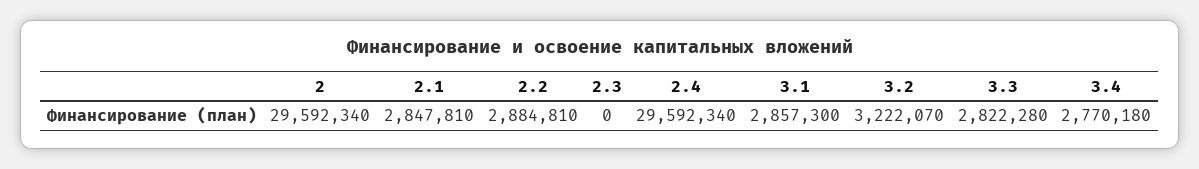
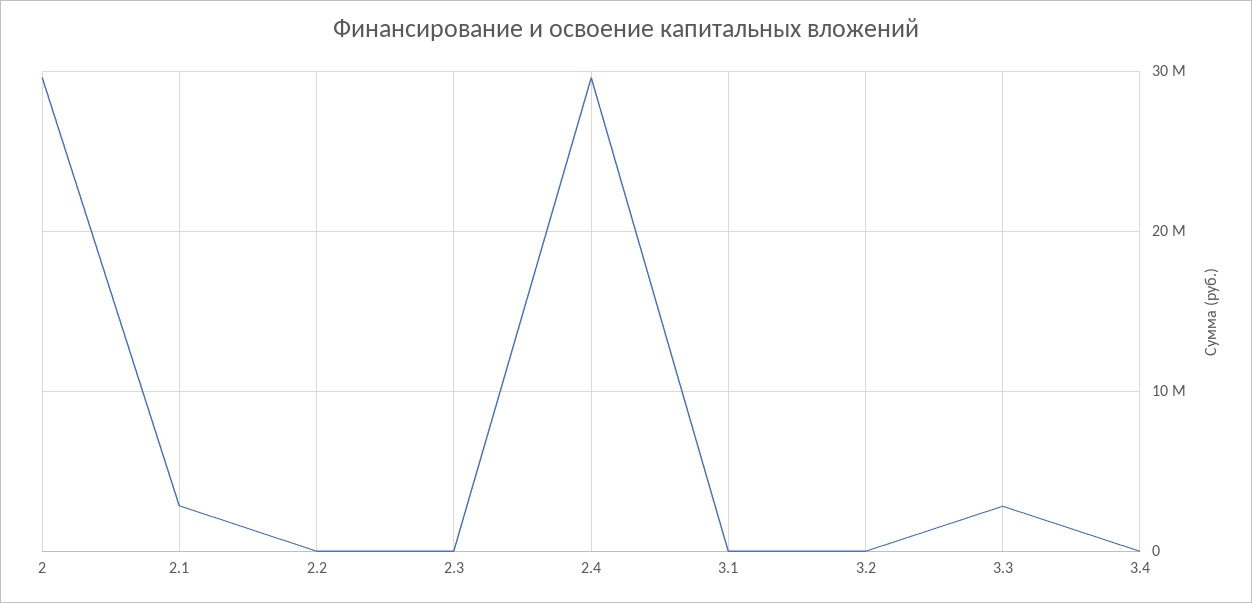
2.2: 2884810 -> 0
3.1: 2857300 -> 0
3.2: 3222070 -> 0
3.4: 2770180 -> 0

